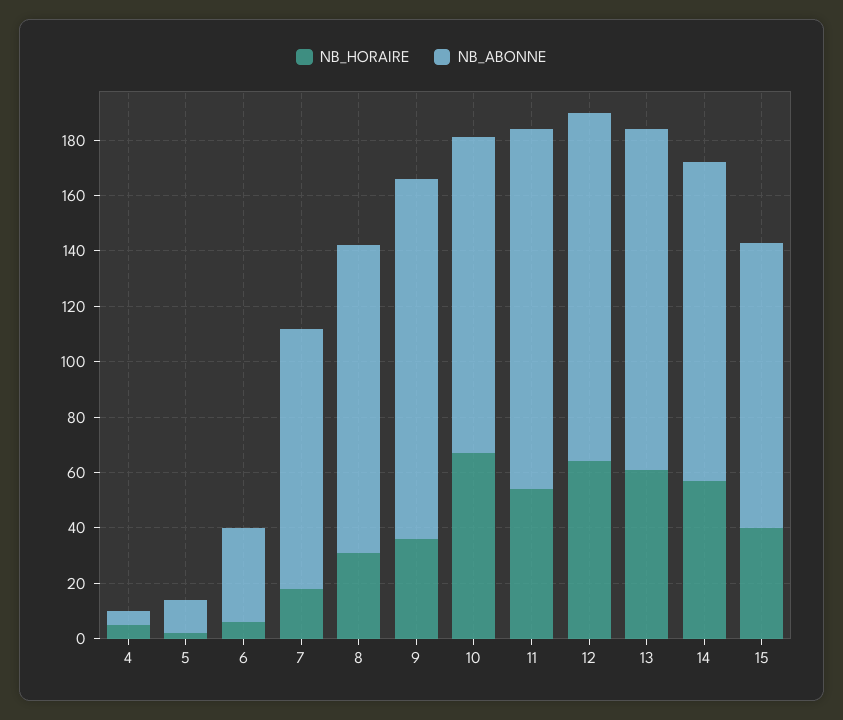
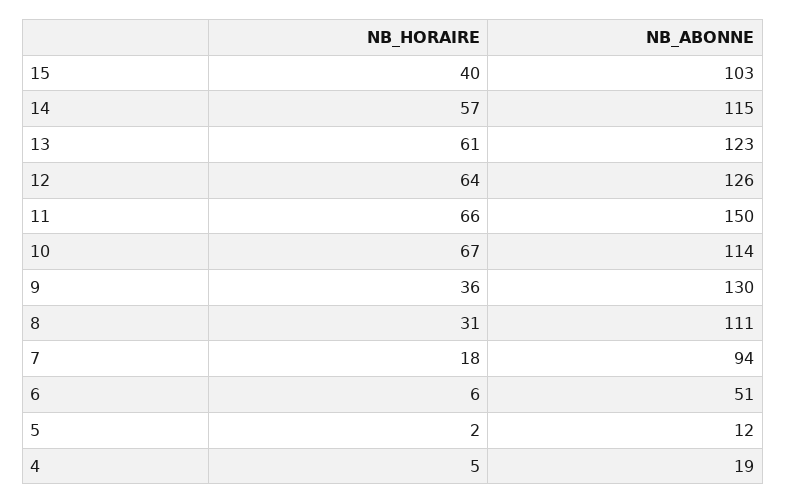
NB_ABONNE, 4: 5 -> 19
NB_ABONNE, 6: 35 -> 51
NB_HORAIRE, 11: 55 -> 66
NB_ABONNE, 11: 130 -> 150

